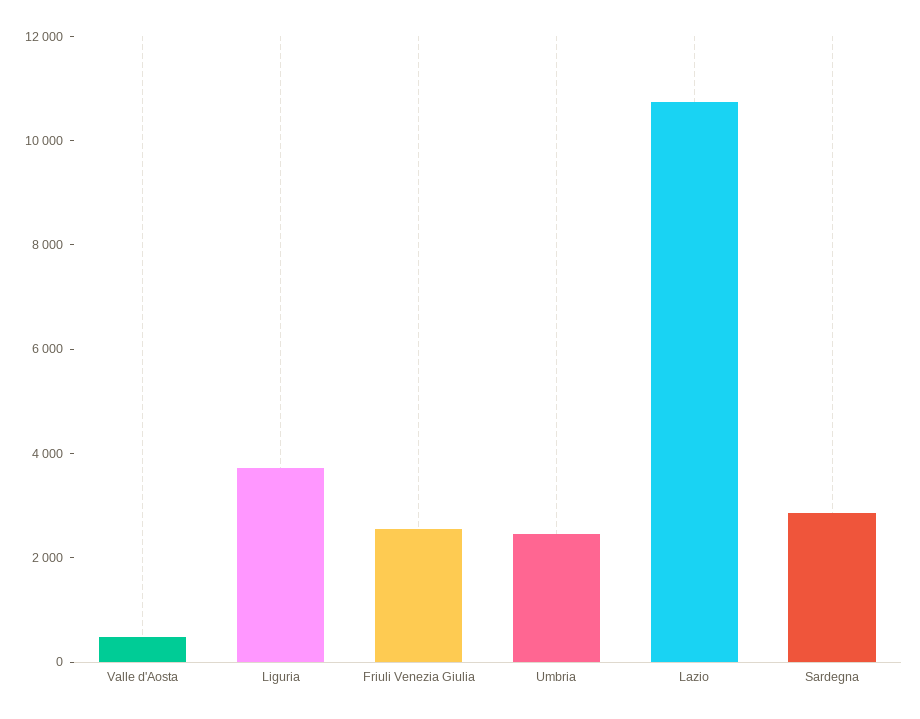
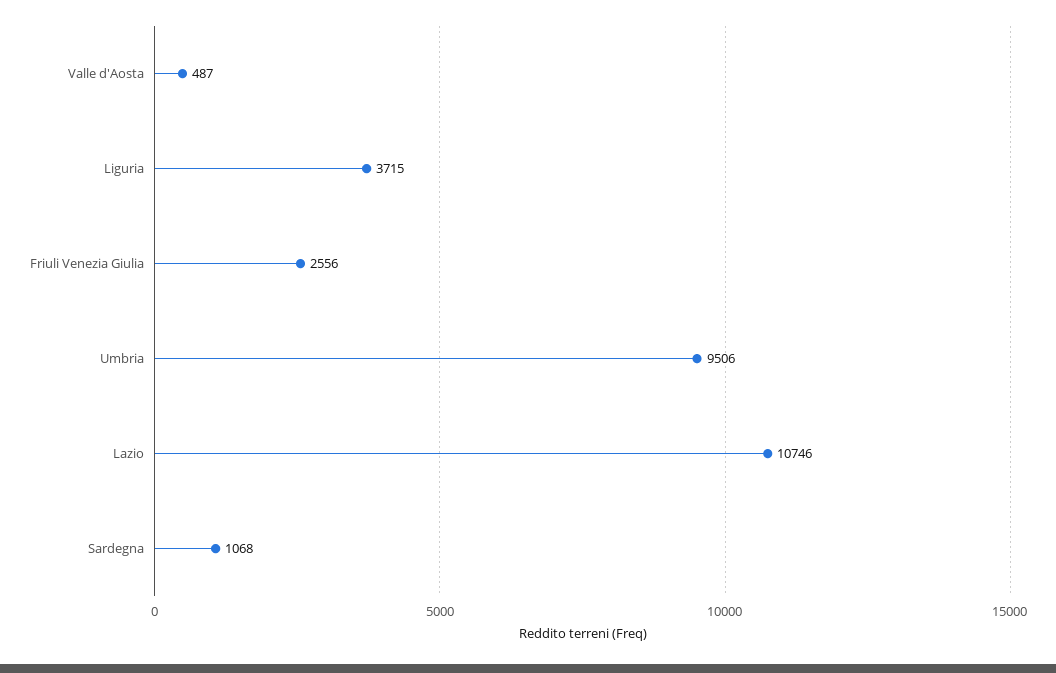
Umbria: 2500 -> 9506
Sardegna: 3000 -> 1068

